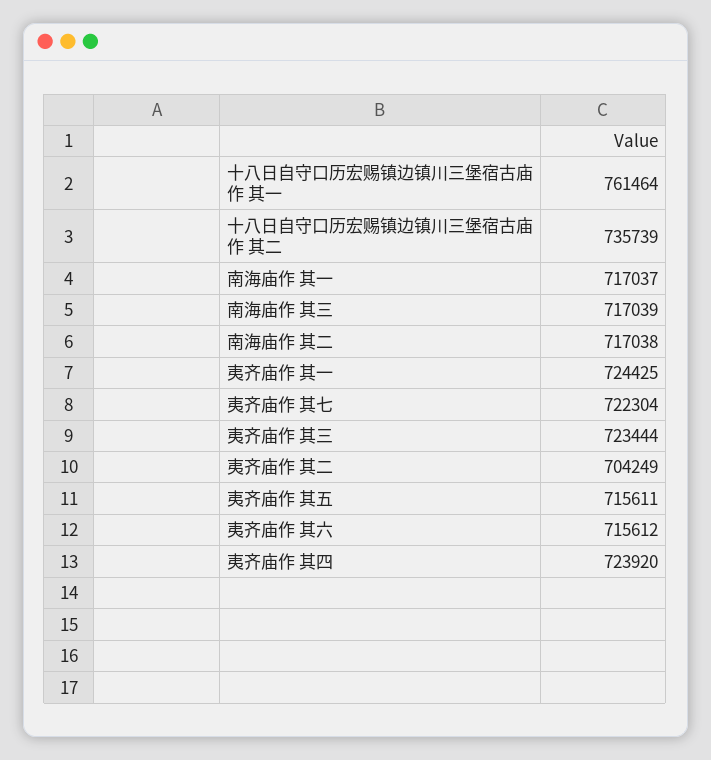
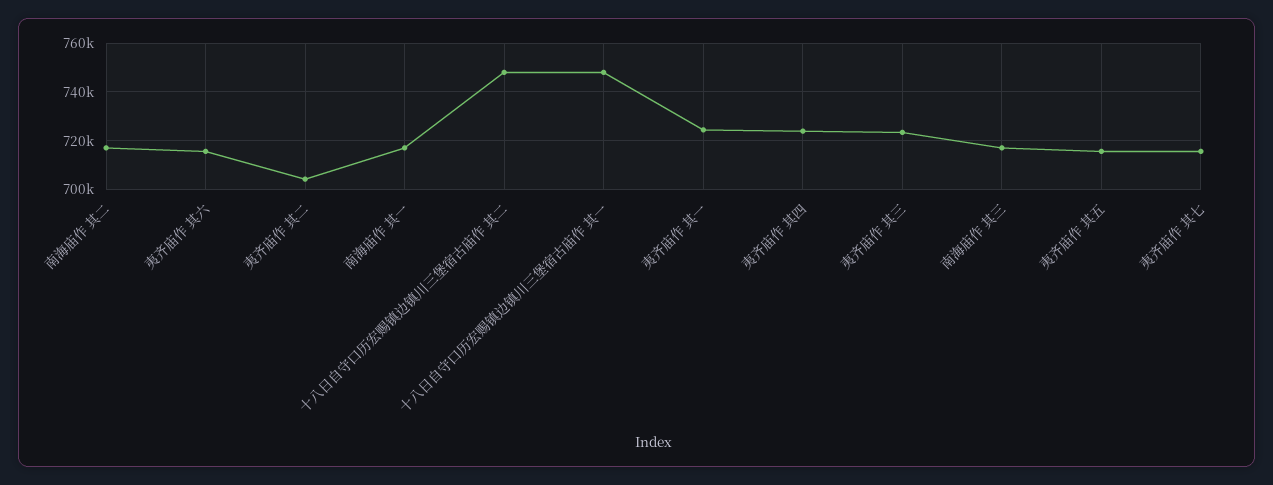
十八日自守口历宏赐镇边镇川三堡宿古庙作 其一: 761464 -> 747500
十八日自守口历宏赐镇边镇川三堡宿古庙作 其二: 735739 -> 747500
夷齐庙作 其七: 722304 -> 715000

